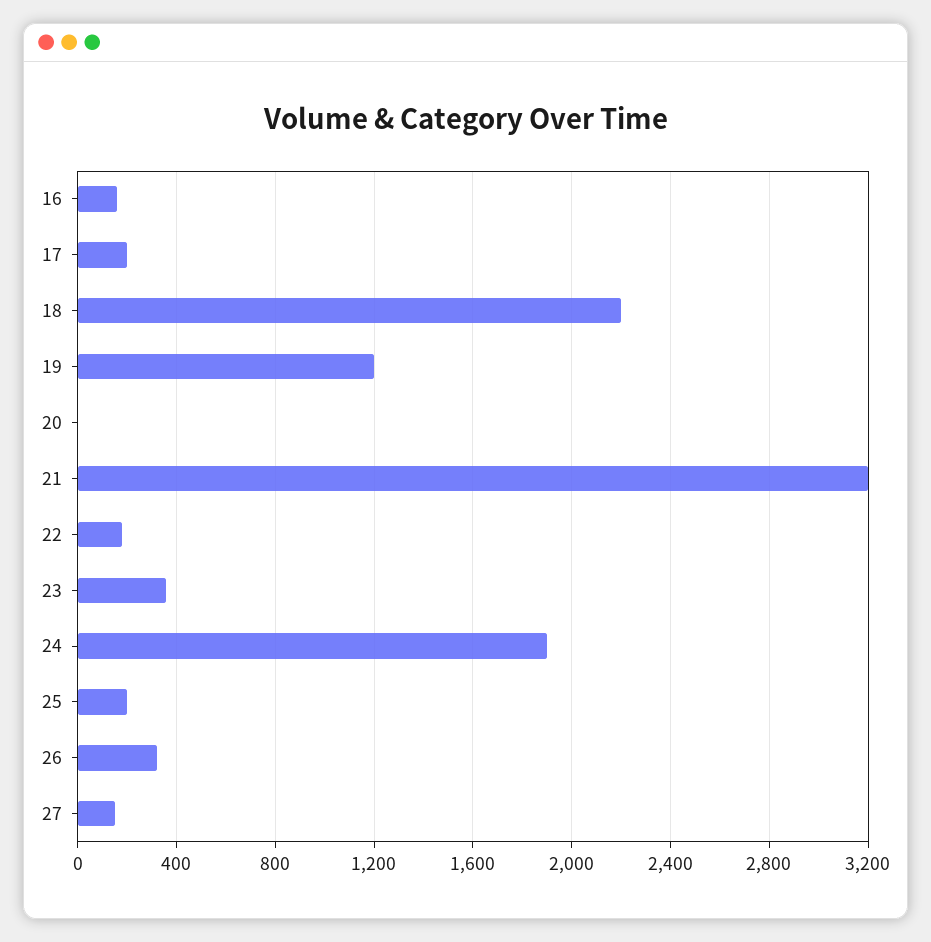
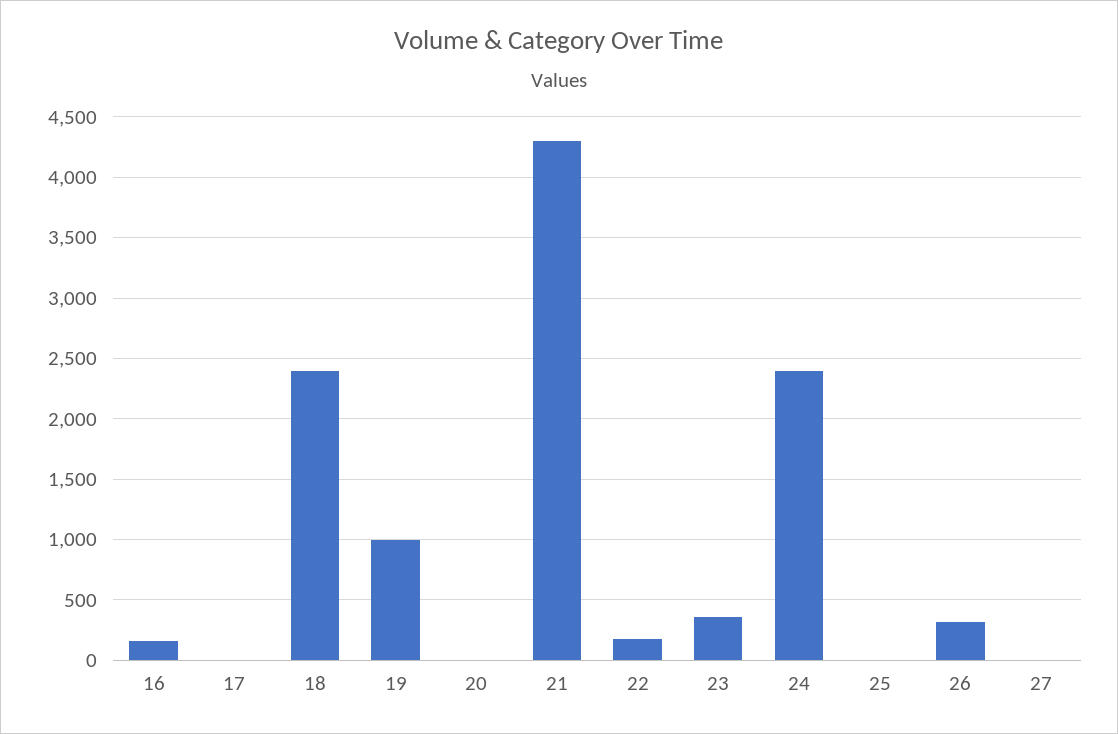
17: 200 -> 0
18: 2200 -> 2400
19: 1200 -> 1000
21: 3200 -> 4300
24: 1900 -> 2400
25: 200 -> 0
27: 150 -> 0

